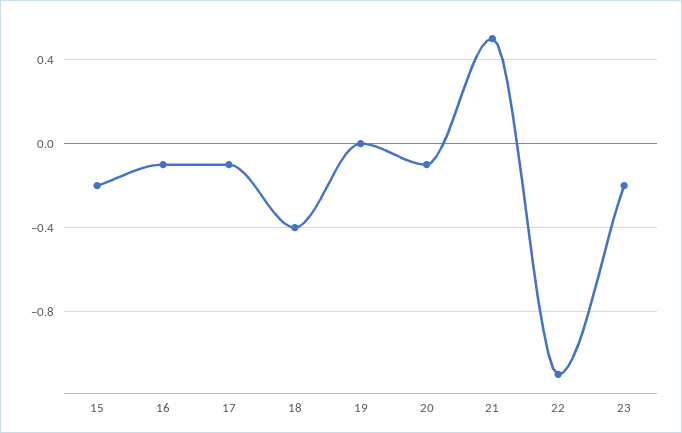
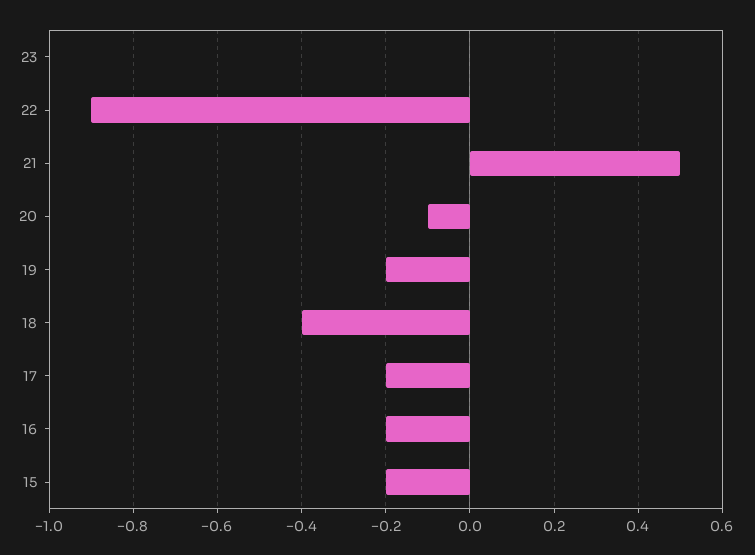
16: -0.1 -> -0.2
17: -0.1 -> -0.2
19: 0 -> -0.2
22: -1.1 -> -0.9
23: -0.2 -> 0

